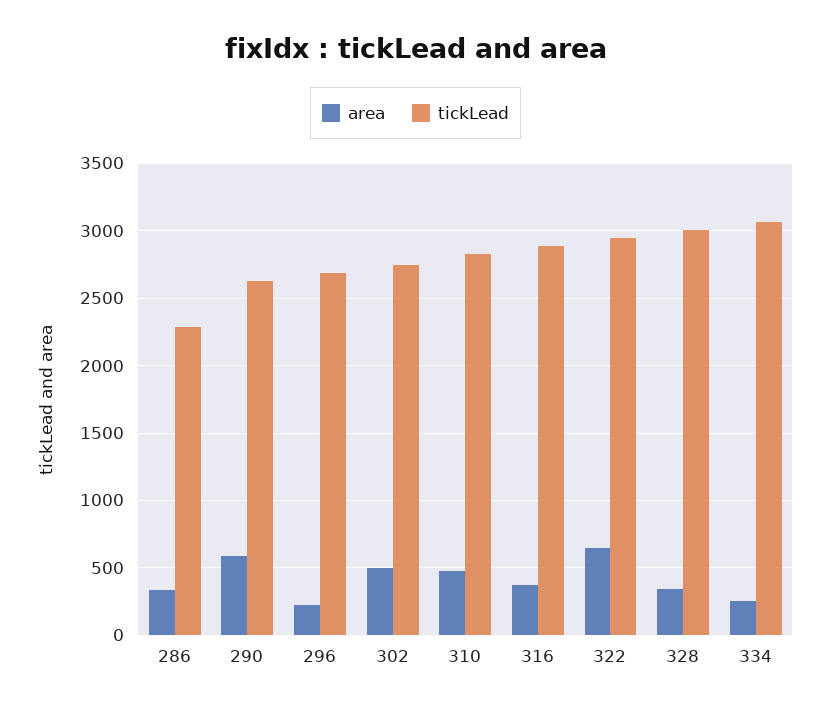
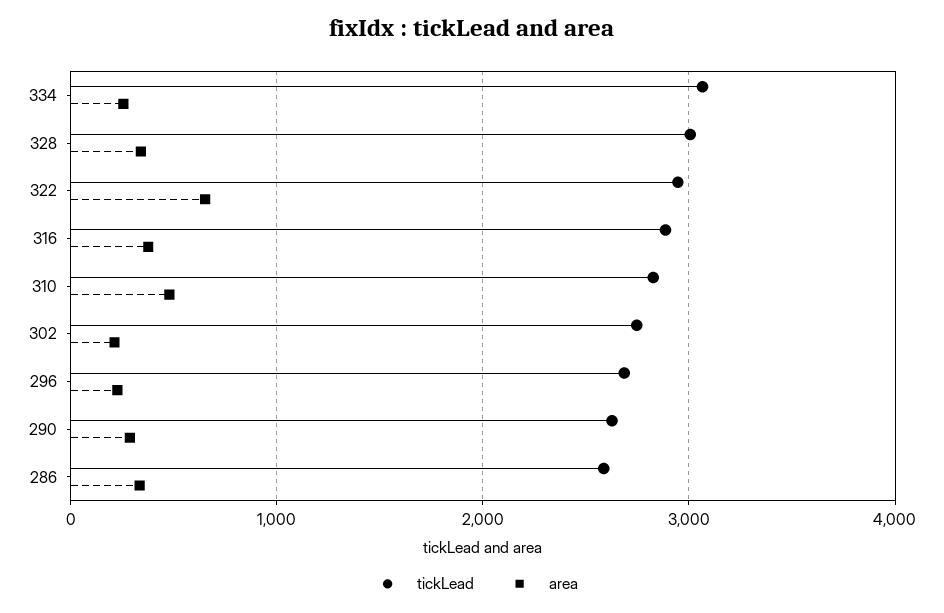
tickLead, 286: 2300 -> 2600
area, 290: 600 -> 300
area, 302: 500 -> 200

